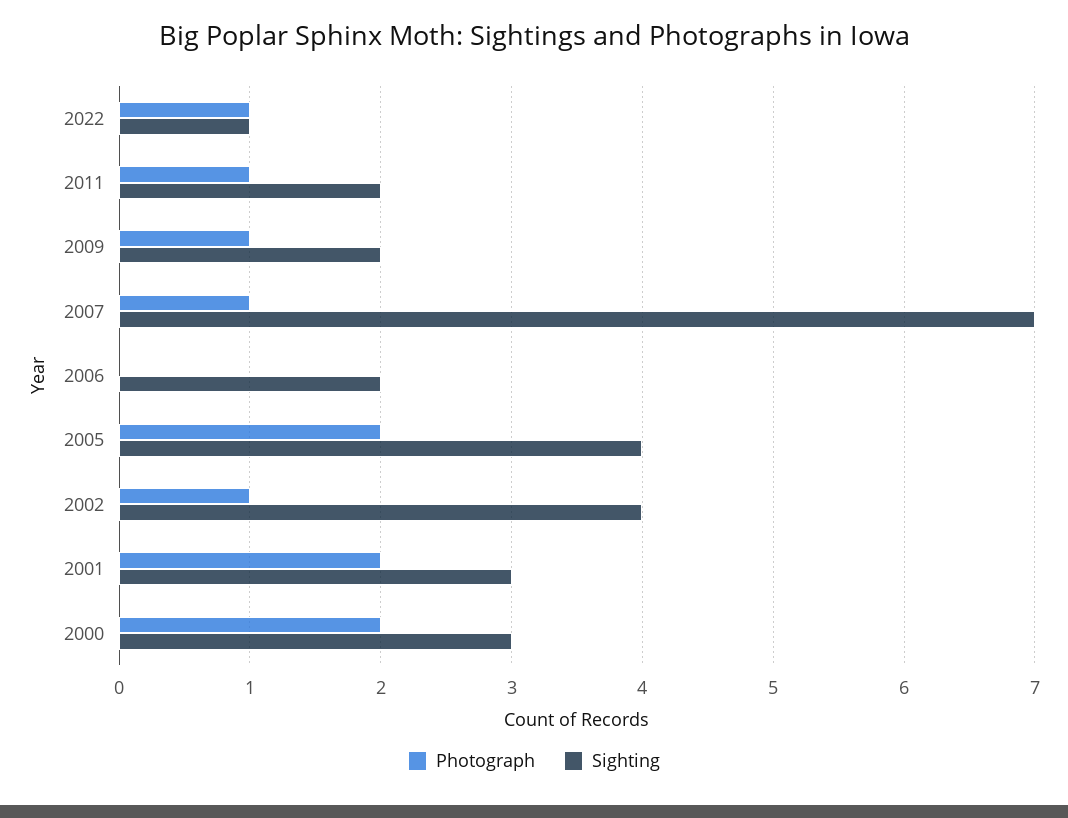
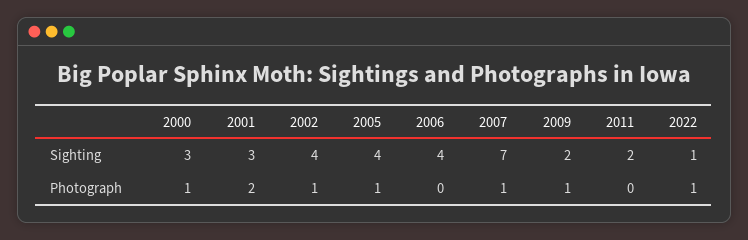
Photograph, 2011: 1 -> 0
Sighting, 2006: 2 -> 4
Photograph, 2005: 2 -> 1
Photograph, 2000: 2 -> 1

